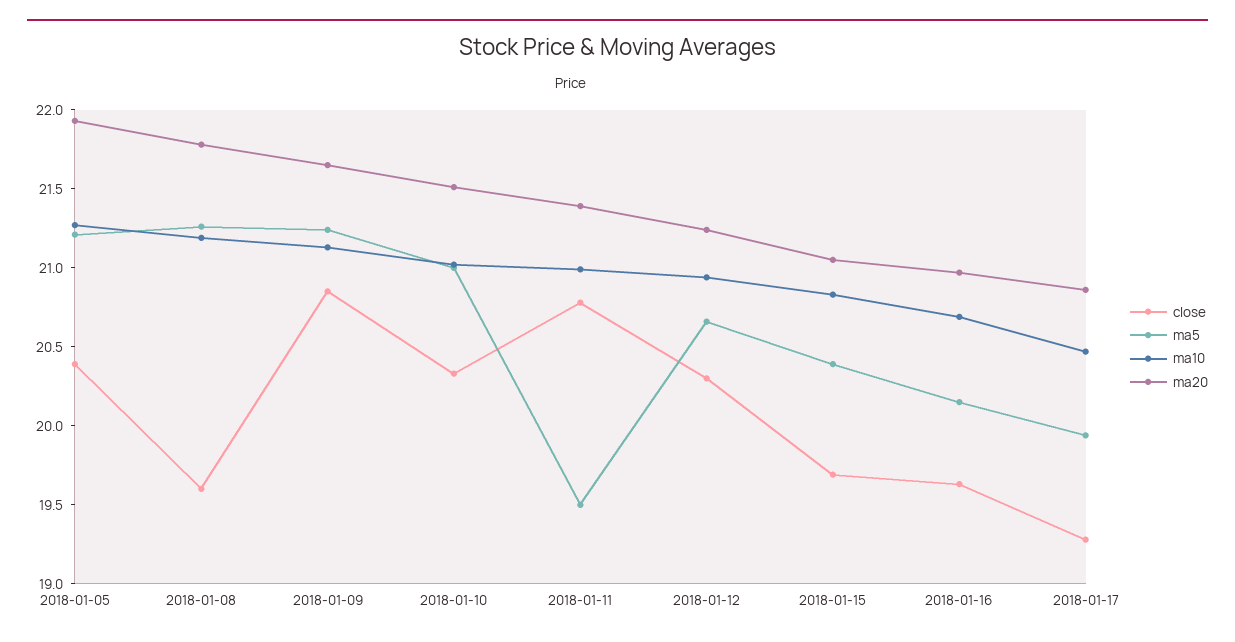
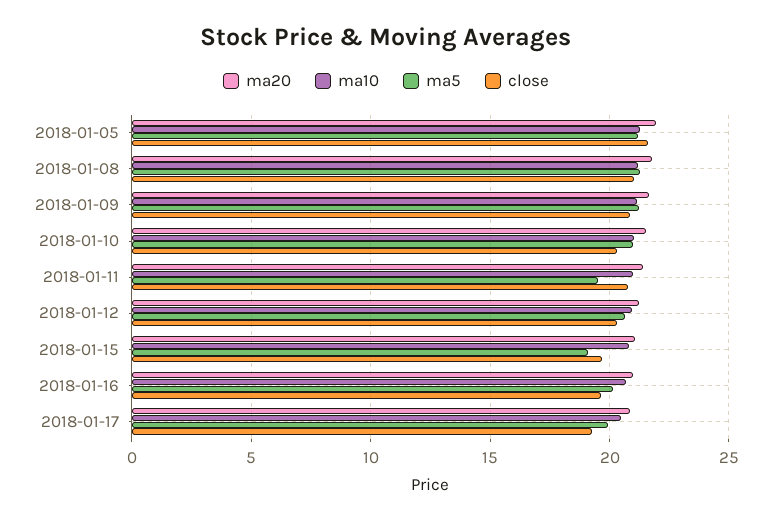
close, 2018-01-05: 20.4 -> 21.5
close, 2018-01-08: 19.6 -> 21
ma5, 2018-01-15: 20.4 -> 19

